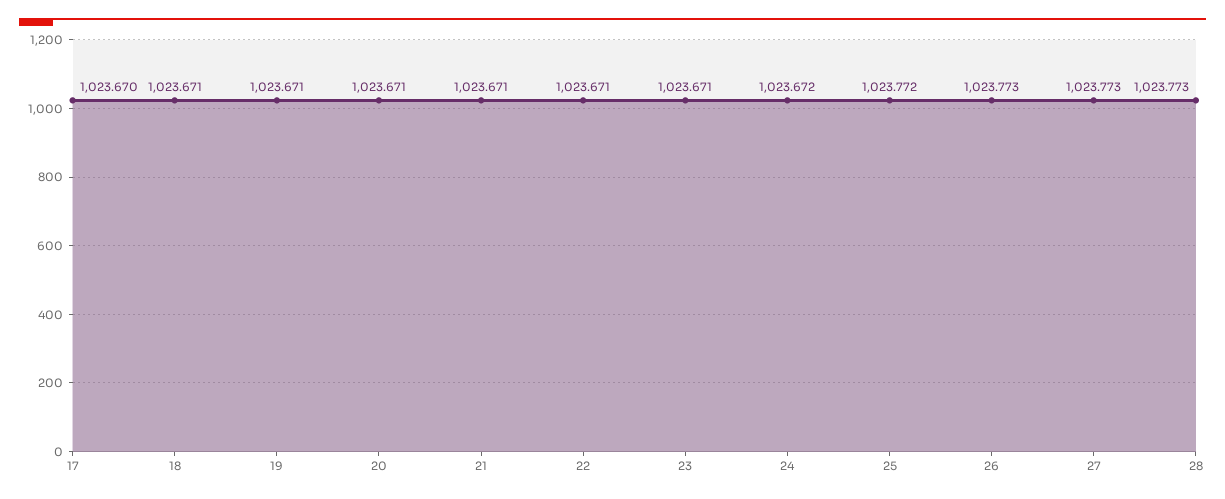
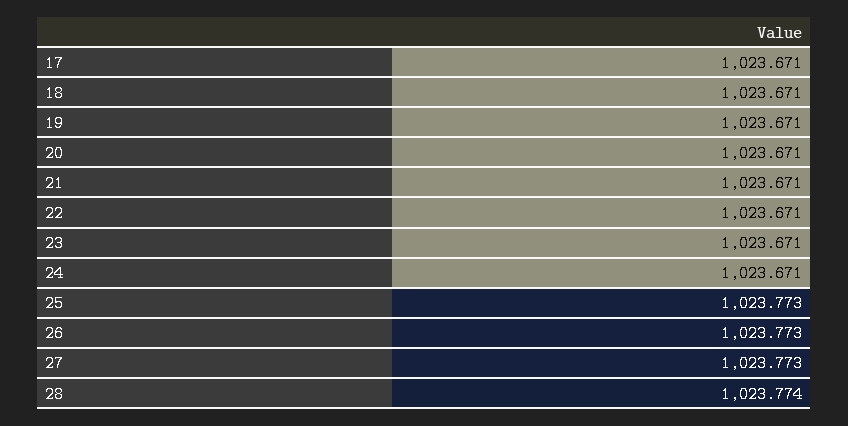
17: 1023.67 -> 1023.671
24: 1023.672 -> 1023.671
25: 1023.772 -> 1023.773
28: 1023.773 -> 1023.774

